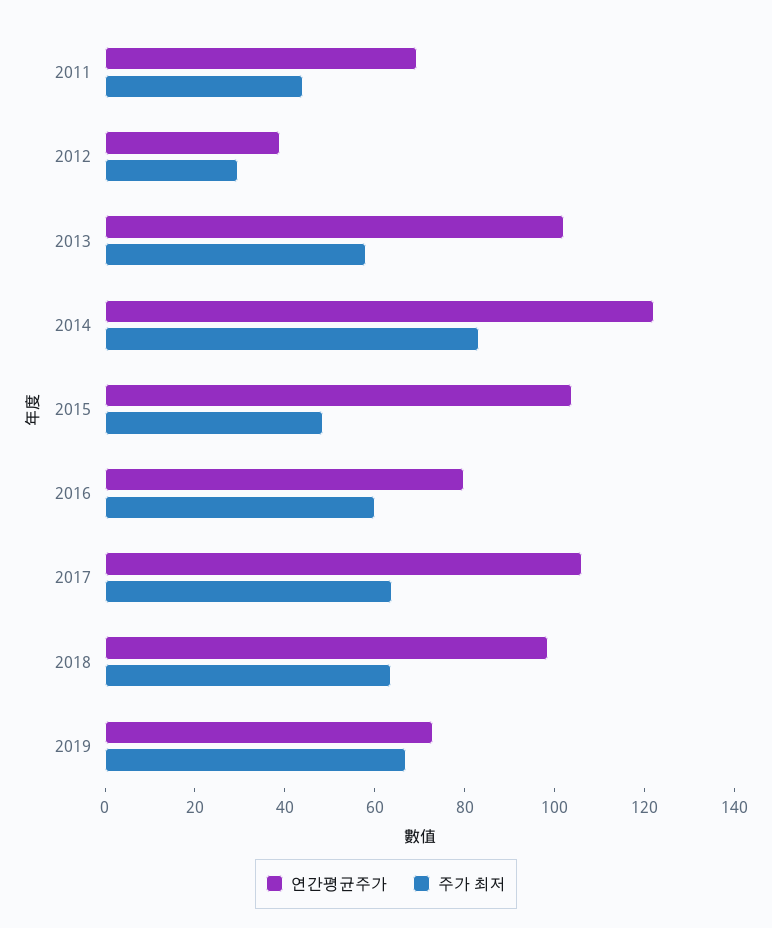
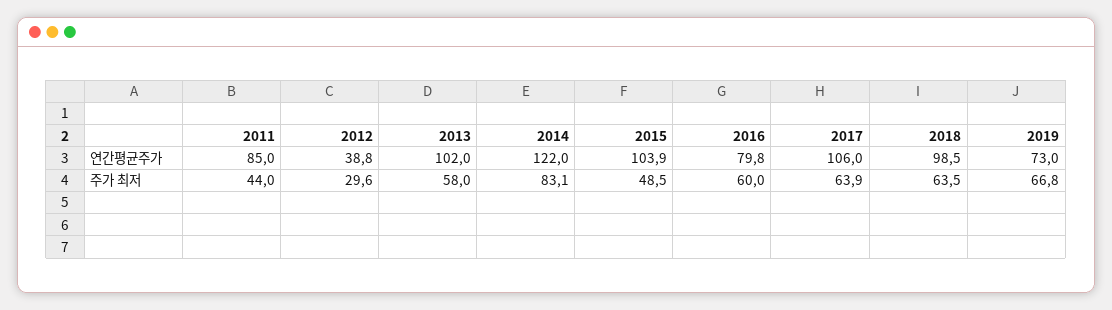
연간평균주가, 2011: 70 -> 85

